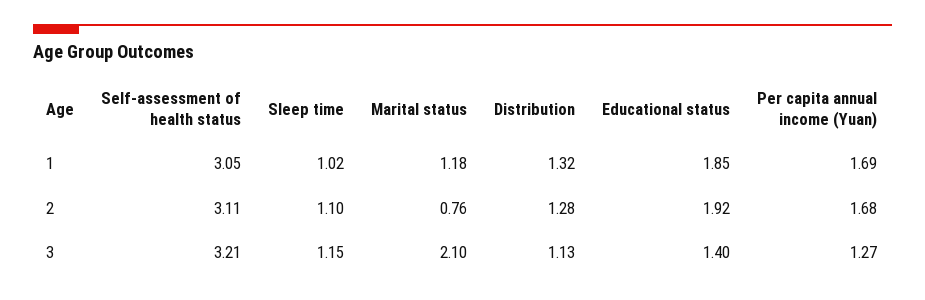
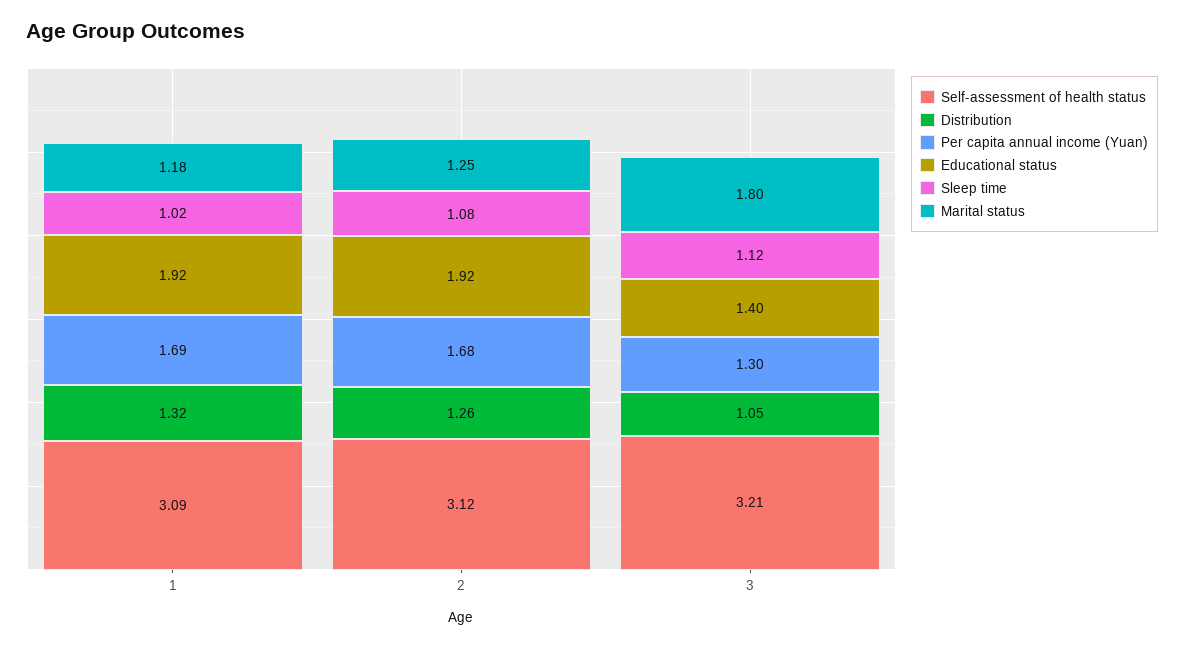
Self-assessment of health status, 1: 3.05 -> 3.09
Educational status, 1: 1.85 -> 1.92
Self-assessment of health status, 2: 3.11 -> 3.12
Sleep time, 2: 1.1 -> 1.08
Marital status, 2: 0.76 -> 1.25
Distribution, 2: 1.28 -> 1.26
Sleep time, 3: 1.15 -> 1.12
Marital status, 3: 2.1 -> 1.8
Distribution, 3: 1.13 -> 1.05
Per capita annual income (Yuan), 3: 1.27 -> 1.3

